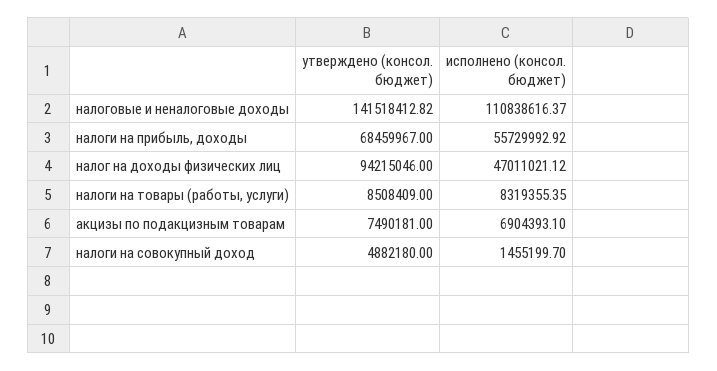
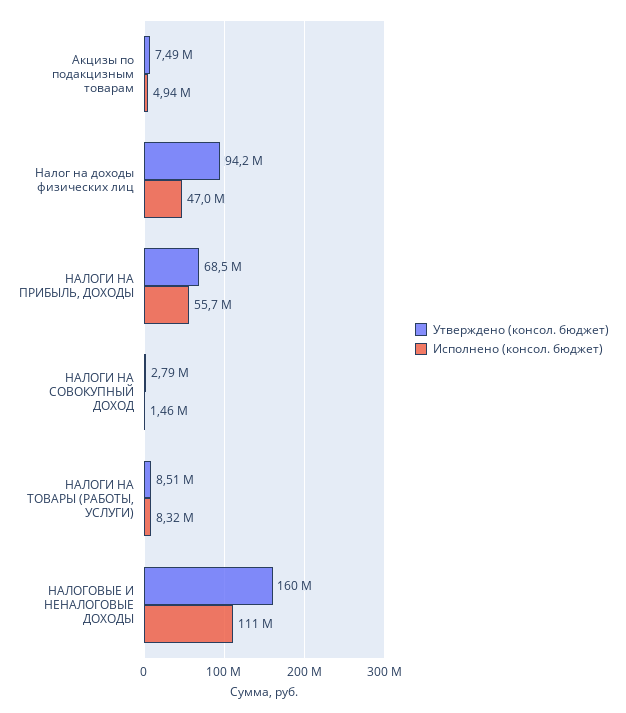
утверждено (консол. бюджет), налоговые и неналоговые доходы: 141518412.82 -> 160000000
исполнено (консол. бюджет), акцизы по подакцизным товарам: 6904393.1 -> 4940000
утверждено (консол. бюджет), налоги на совокупный доход: 4882180 -> 2790000

